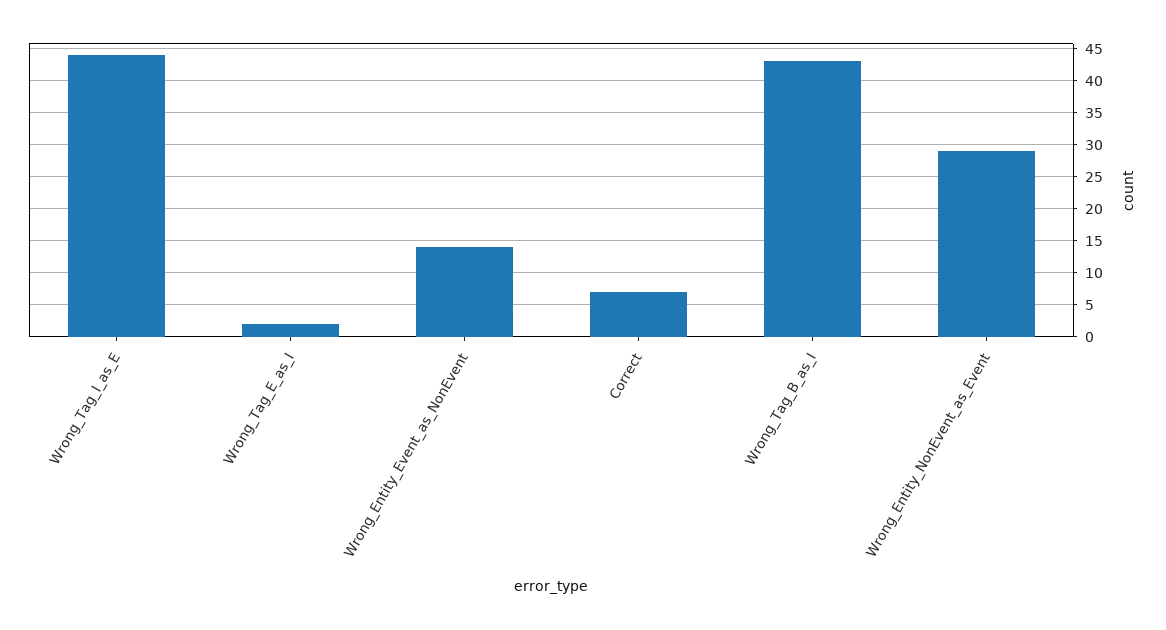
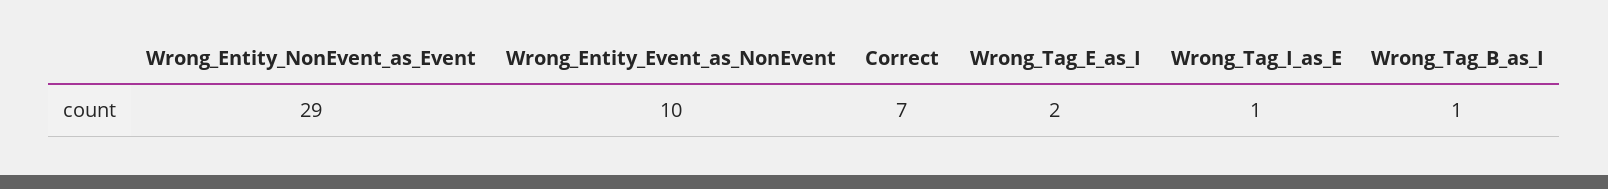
Wrong_Tag_I_as_E: 44 -> 1
Wrong_Entity_Event_as_NonEvent: 14 -> 10
Wrong_Tag_B_as_I: 43 -> 1

